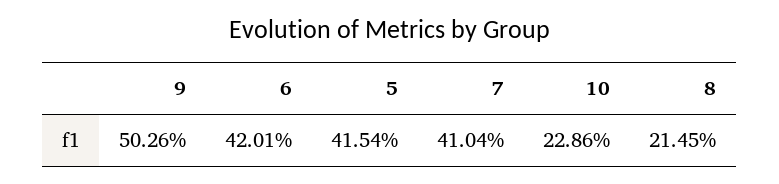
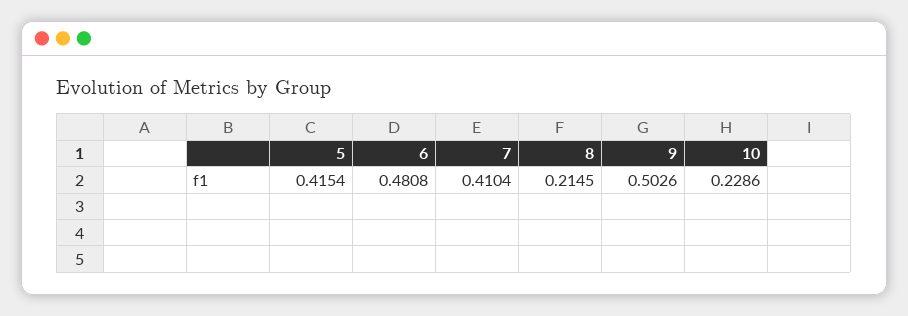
6: 0.4201 -> 0.4808

